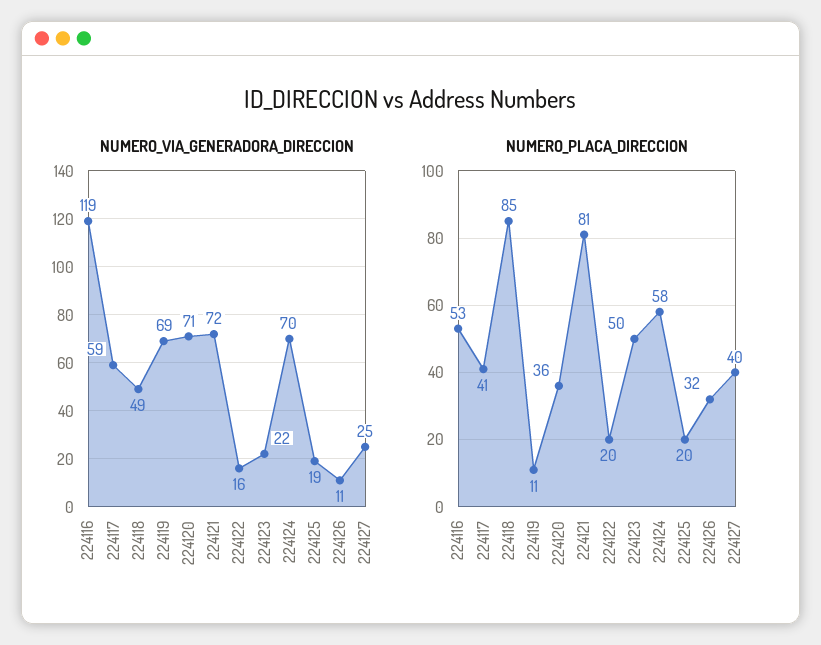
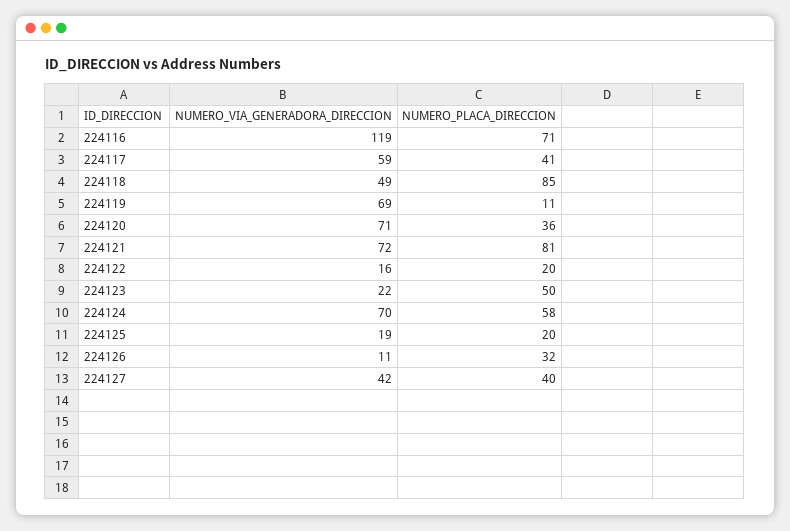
NUMERO_VIA_GENERADORA_DIRECCION, 224127: 25 -> 42
NUMERO_PLACA_DIRECCION, 224116: 53 -> 71

